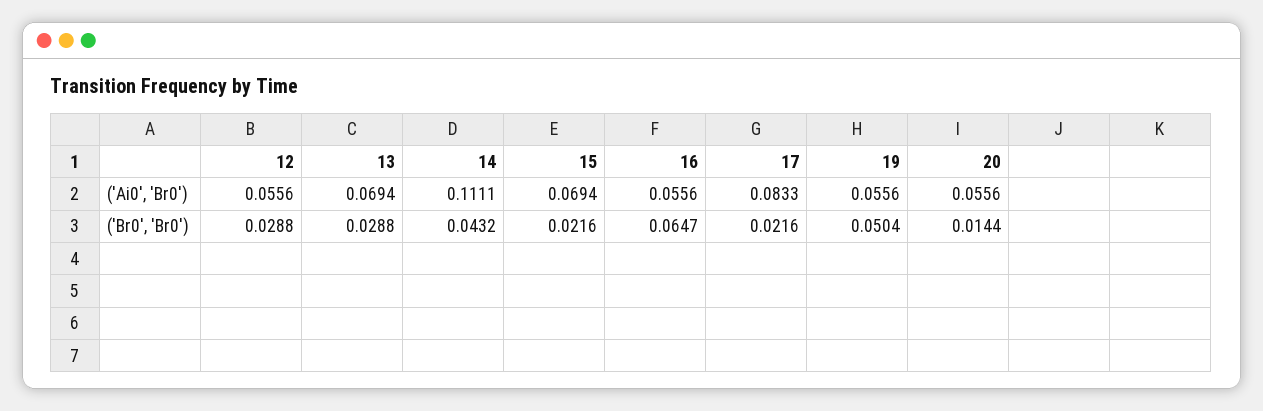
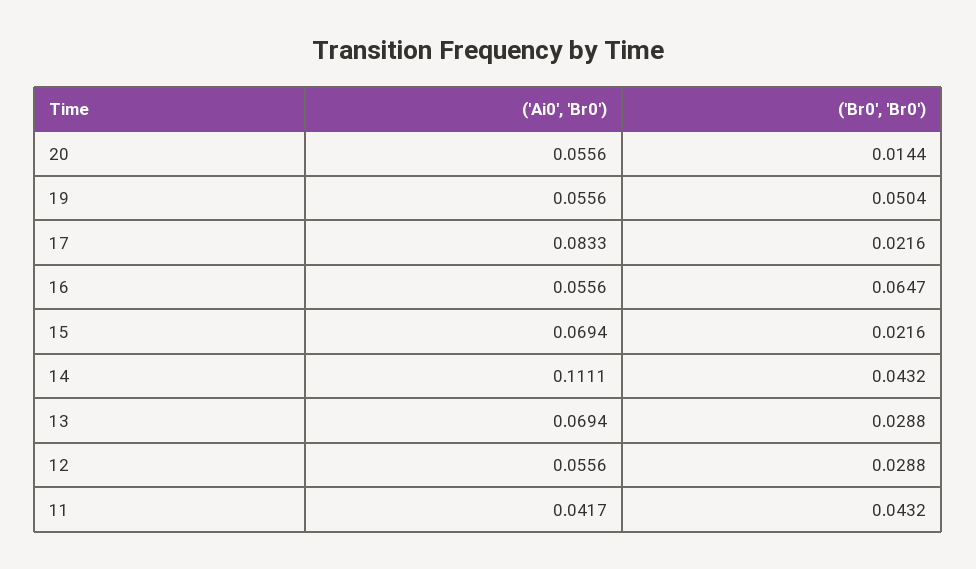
11, ('Ai0', 'Br0'): none -> 0.0417
11, ('Br0', 'Br0'): none -> 0.0432

